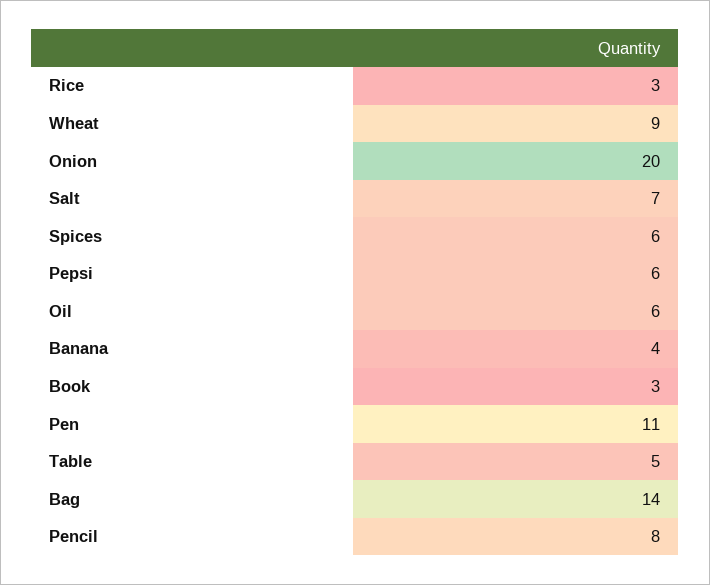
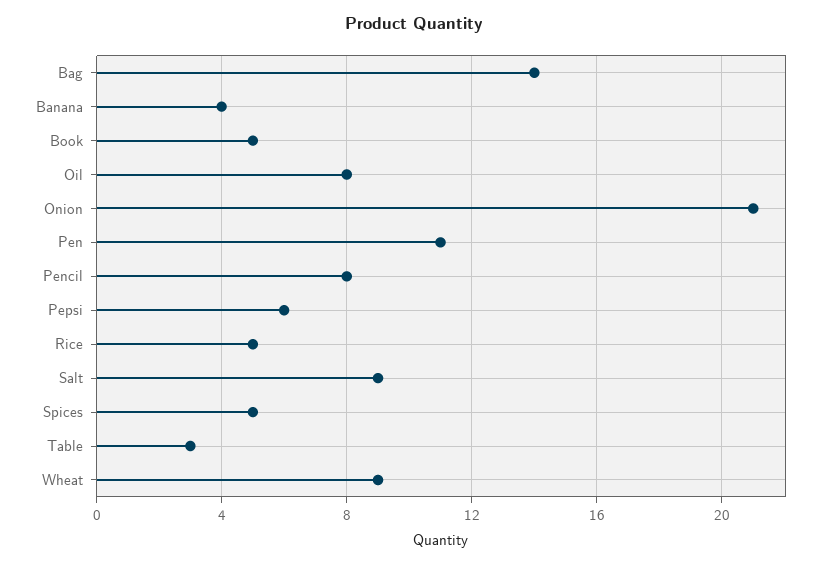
Rice: 3 -> 5
Onion: 20 -> 21
Salt: 7 -> 9
Spices: 6 -> 5
Oil: 6 -> 8
Book: 3 -> 5
Table: 5 -> 3

